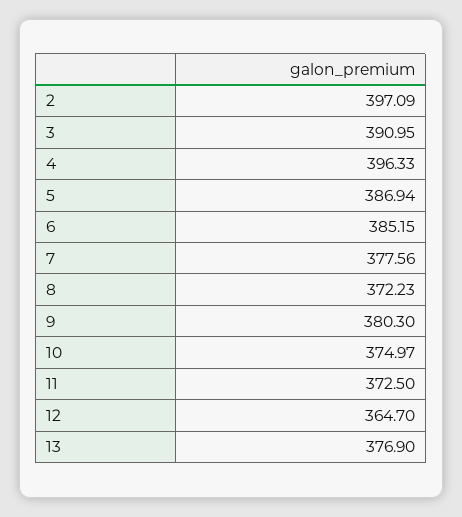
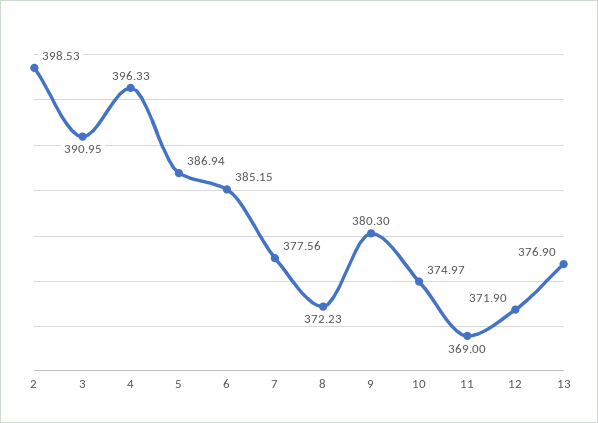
2: 397.09 -> 398.53
11: 372.5 -> 369
12: 364.7 -> 371.9

